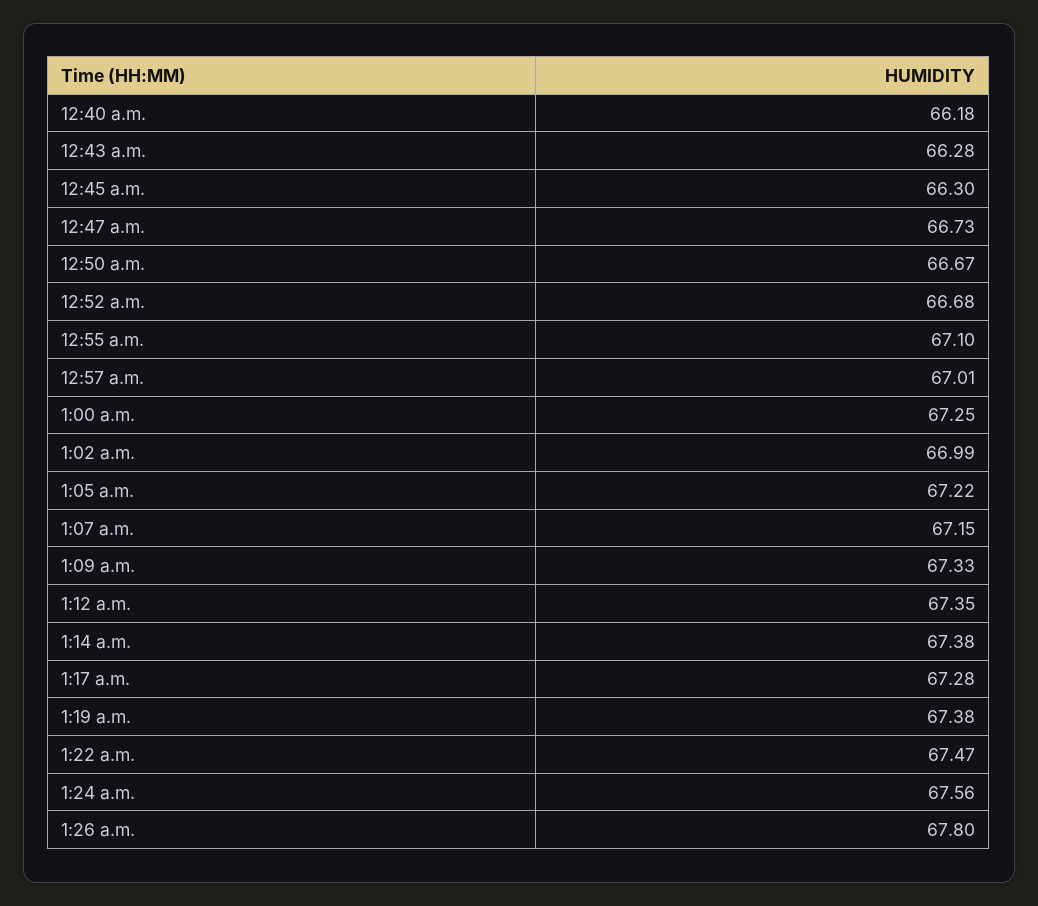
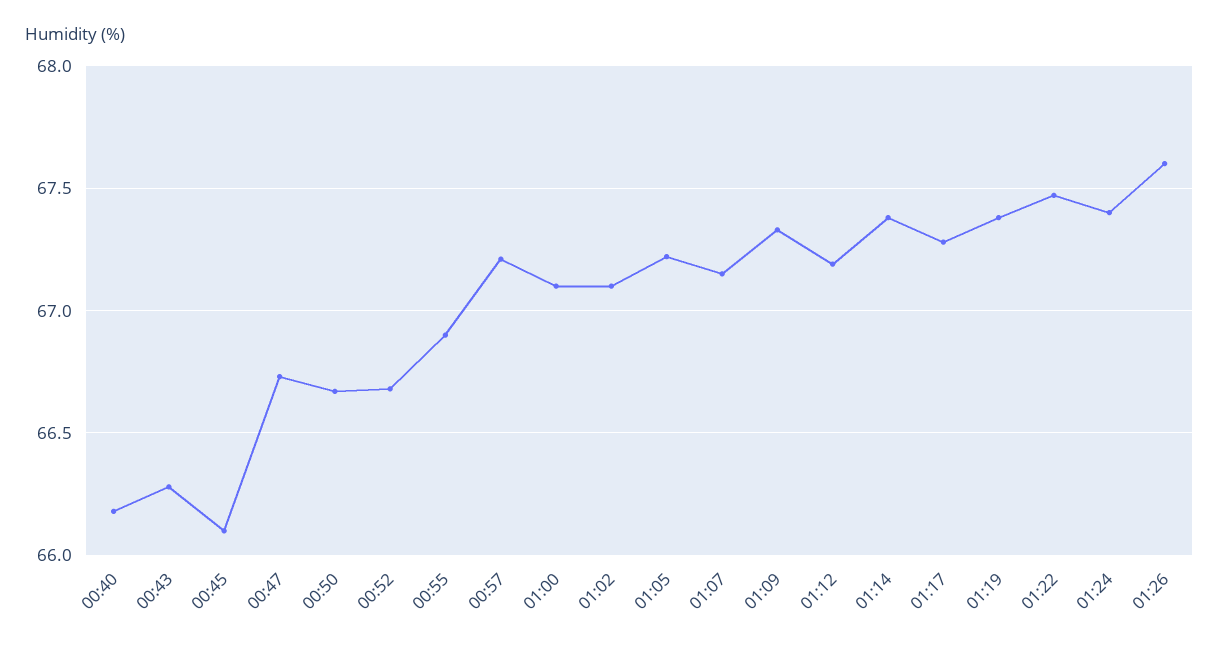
12:45 a.m.: 66.3 -> 66.1
12:55 a.m.: 67.1 -> 66.9
12:57 a.m.: 67.01 -> 67.2
1:00 a.m.: 67.25 -> 67.1
1:02 a.m.: 66.99 -> 67.1
1:12 a.m.: 67.35 -> 67.2
1:24 a.m.: 67.56 -> 67.4
1:26 a.m.: 67.8 -> 67.6

